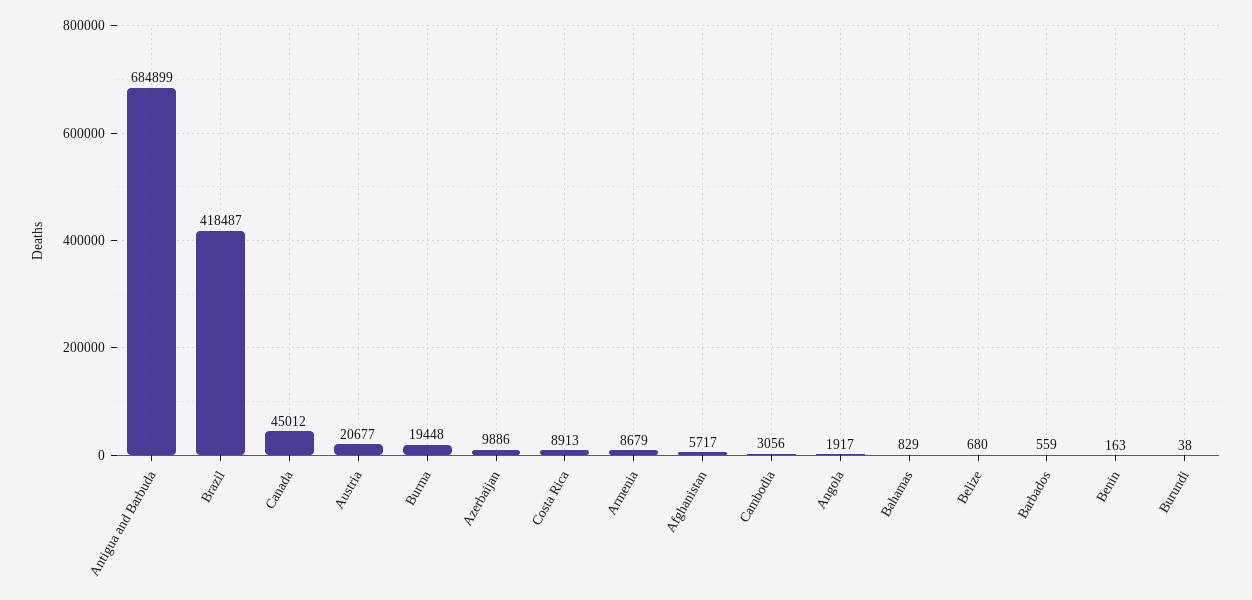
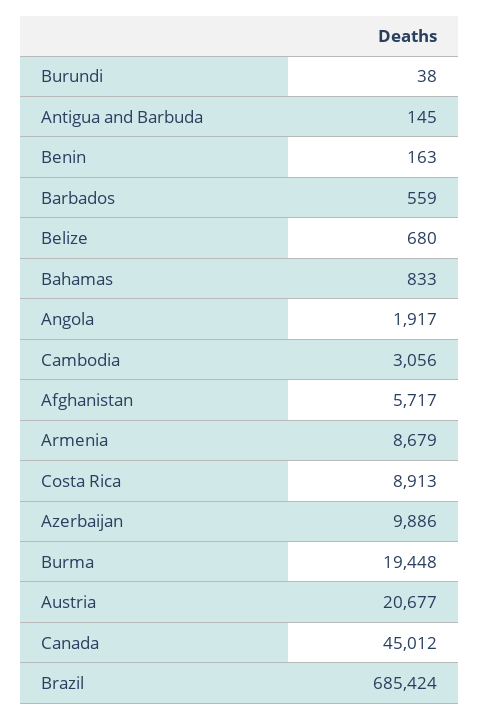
Antigua and Barbuda: 684899 -> 145
Brazil: 418487 -> 685424
Bahamas: 829 -> 833

